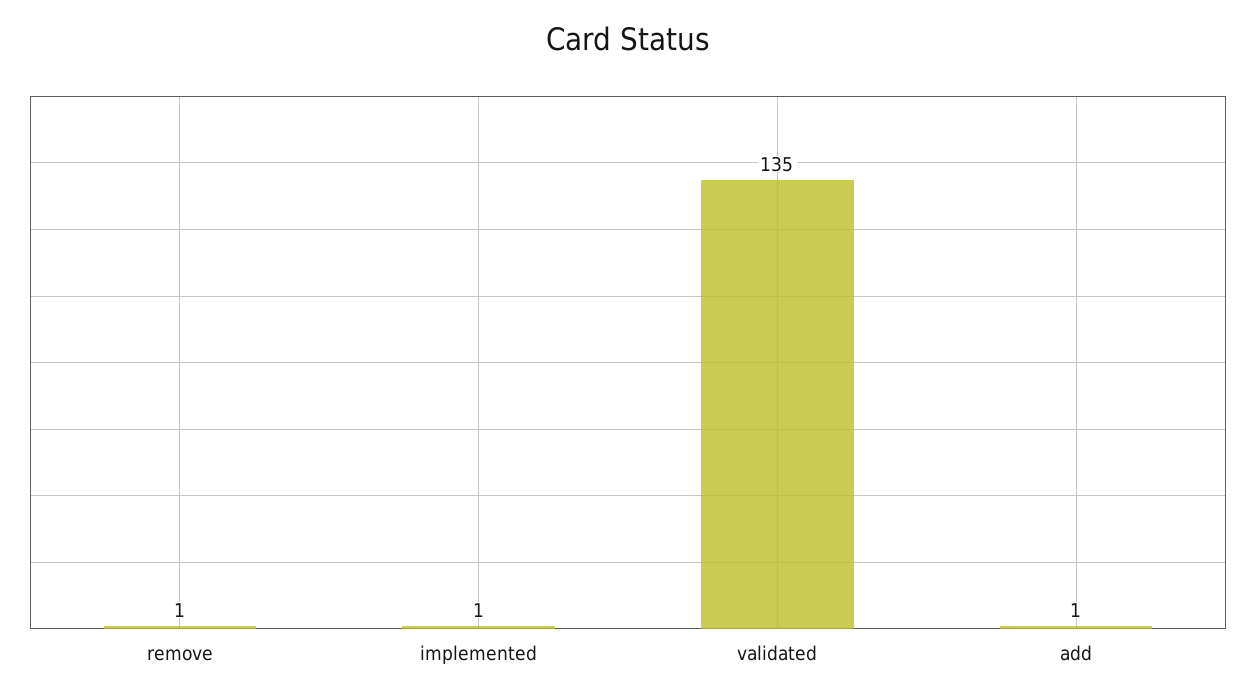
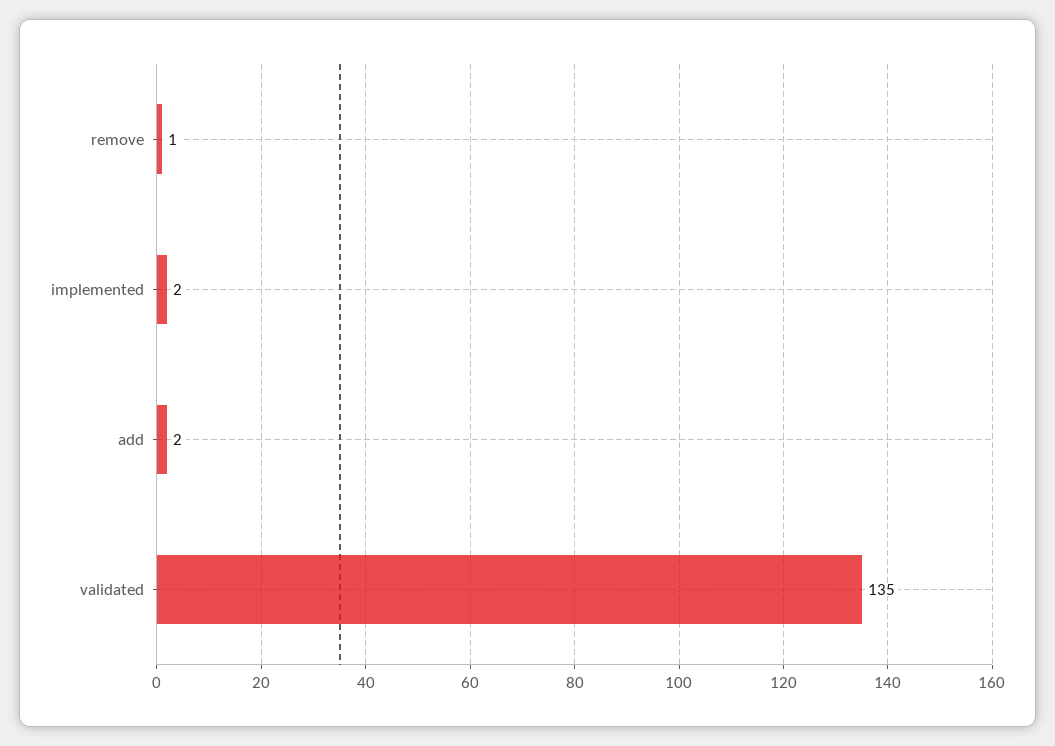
implemented: 1 -> 2
add: 1 -> 2

